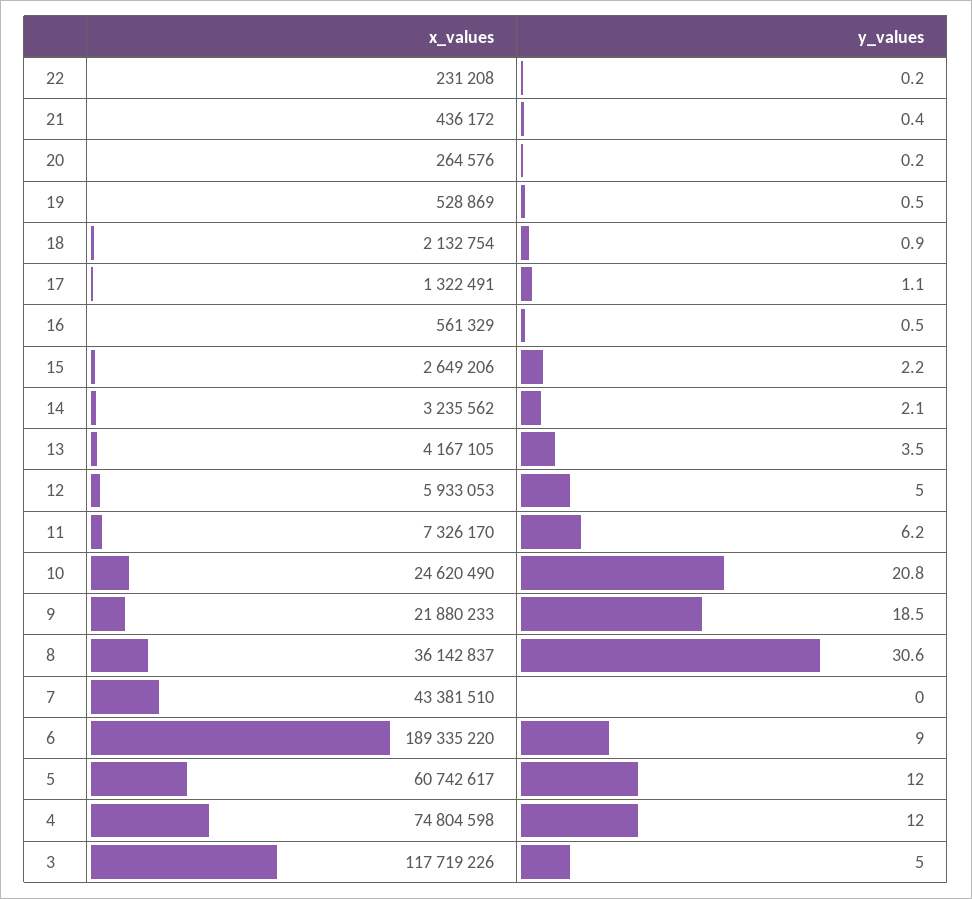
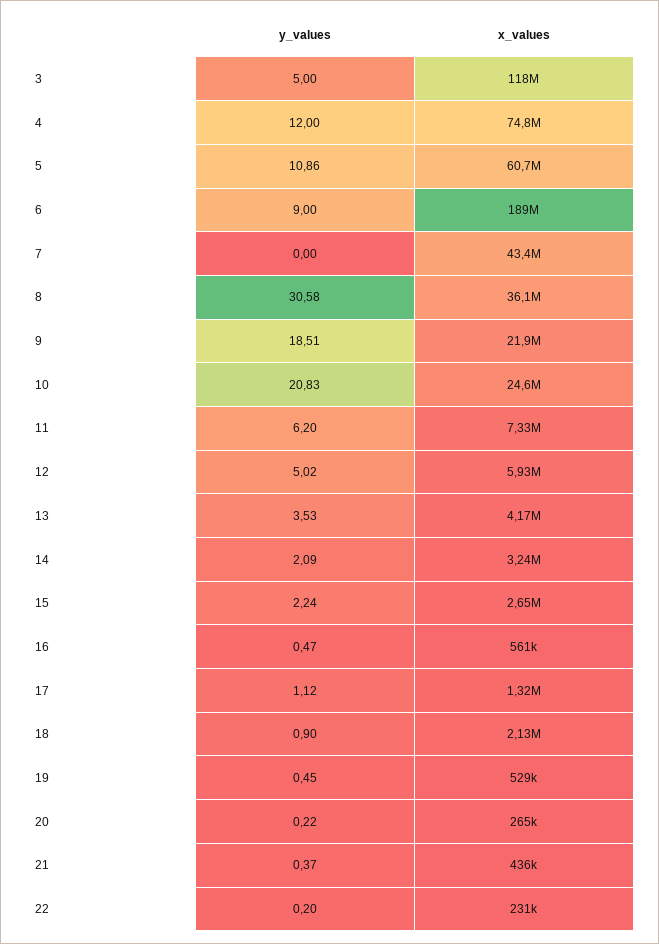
y_values, 5: 12 -> 10.86

